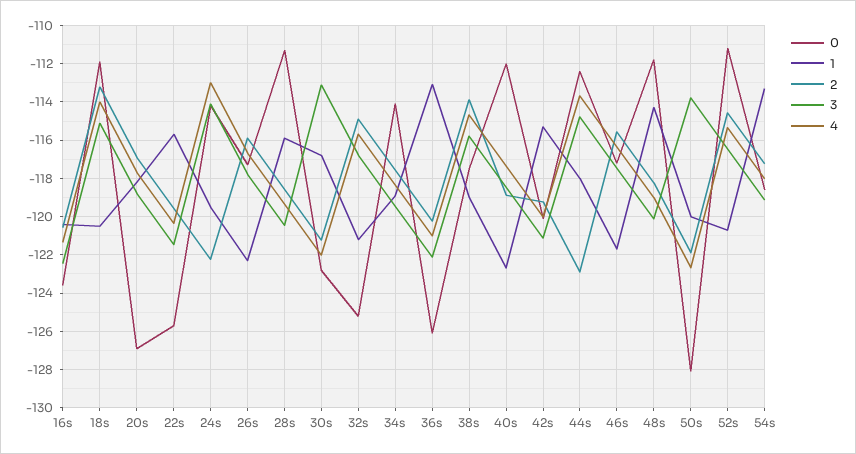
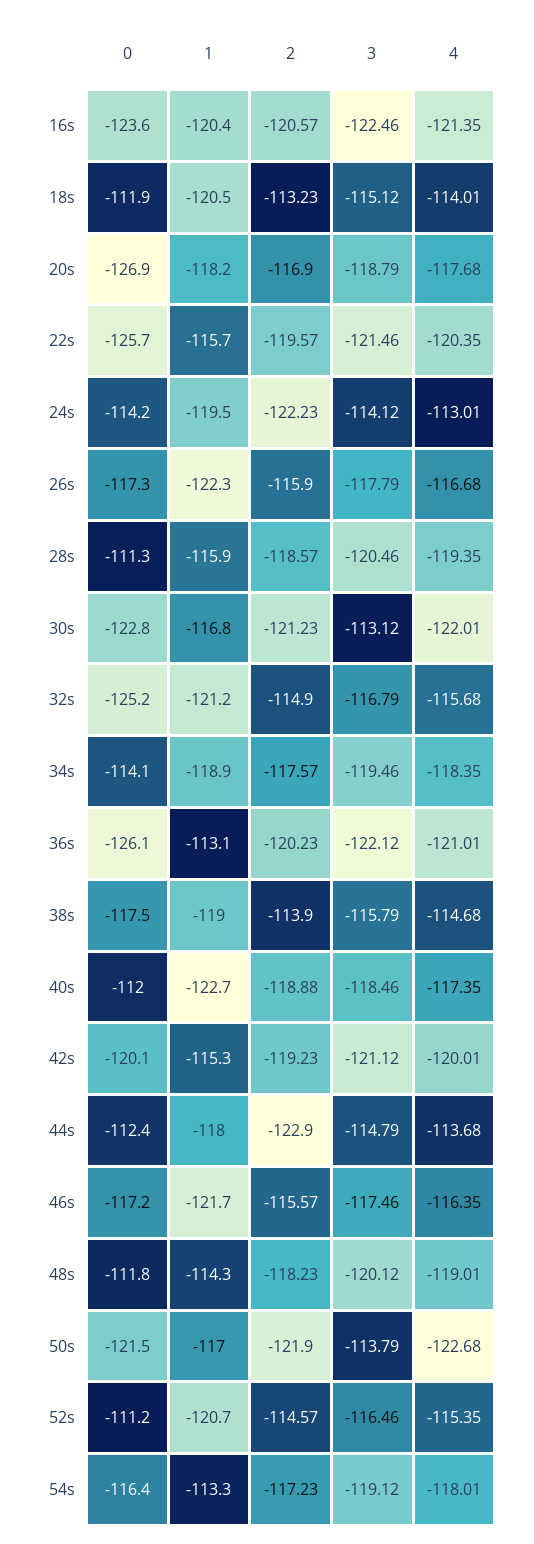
0, 50s: -128 -> -121.5
1, 50s: -120 -> -117
0, 54s: -118.5 -> -116.4

